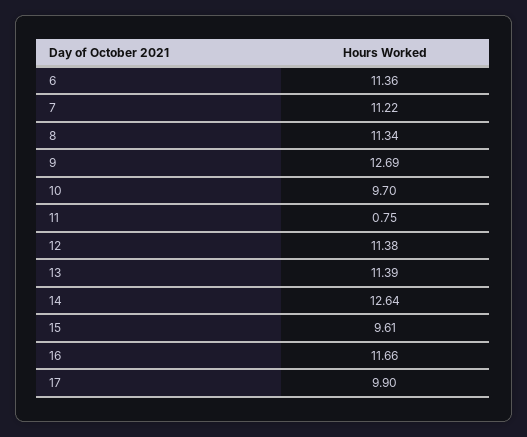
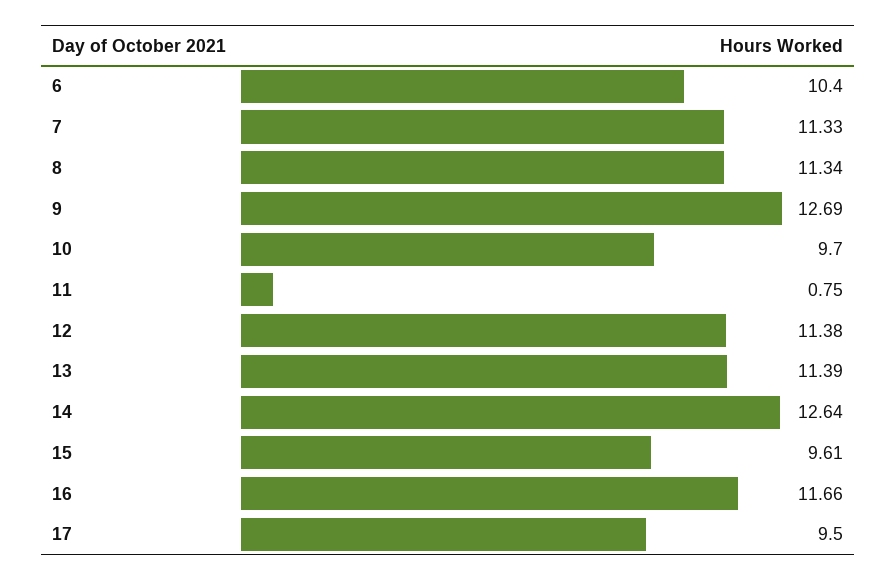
6: 11.36 -> 10.4
7: 11.22 -> 11.33
17: 9.9 -> 9.5

